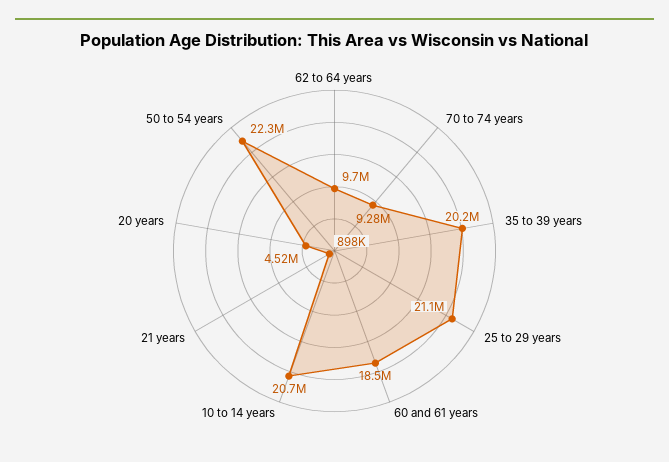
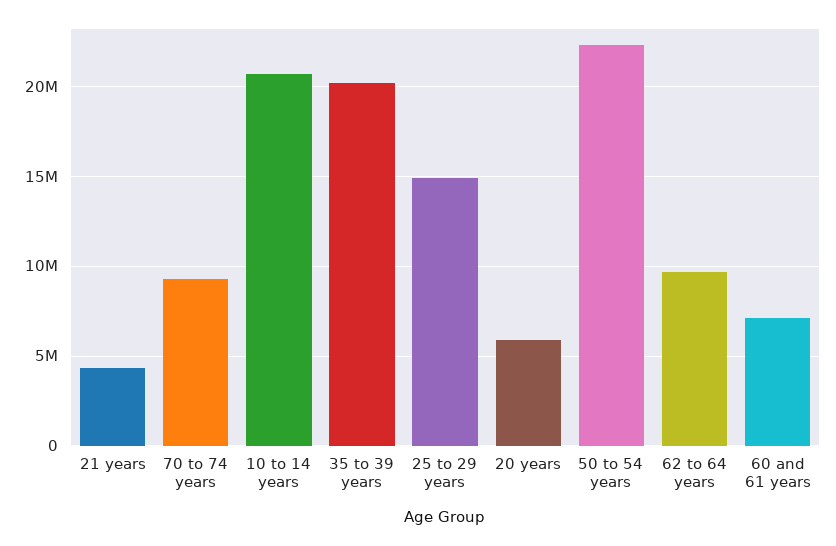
25 to 29 years: 21100000 -> 15000000
60 and 61 years: 18500000 -> 7000000
21 years: 898000 -> 4500000
20 years: 4520000 -> 6000000

